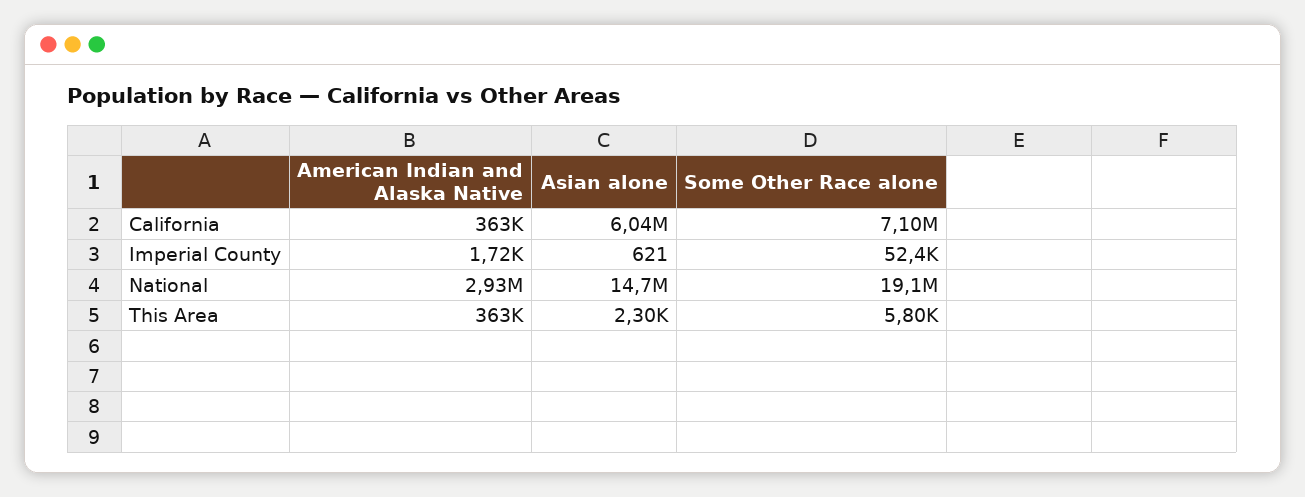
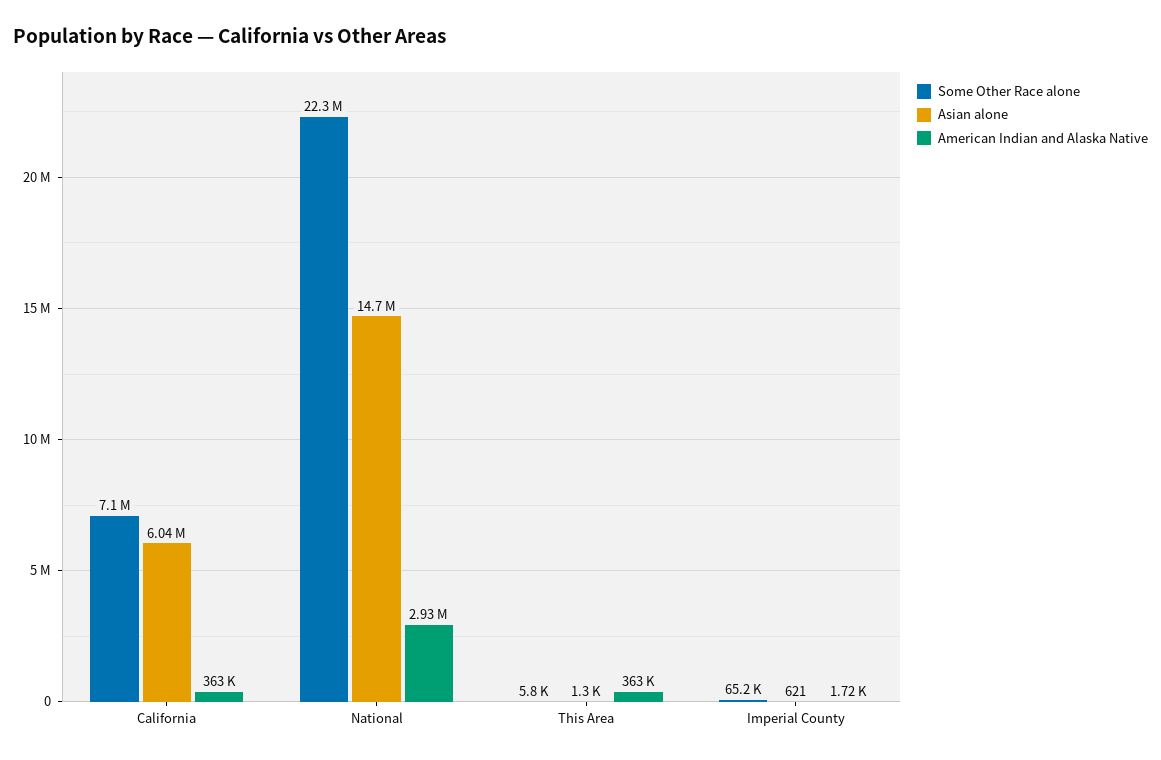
Some Other Race alone, Imperial County: 52400 -> 65200
Some Other Race alone, National: 19100000 -> 22300000
Asian alone, This Area: 2300 -> 1300

